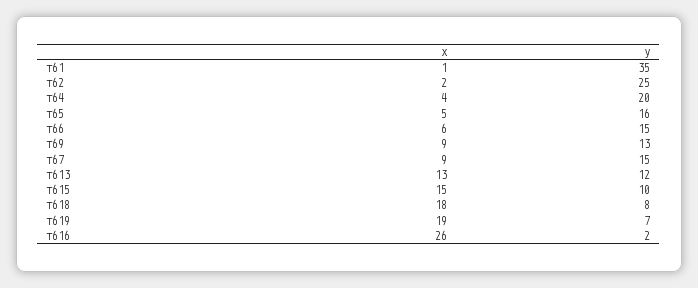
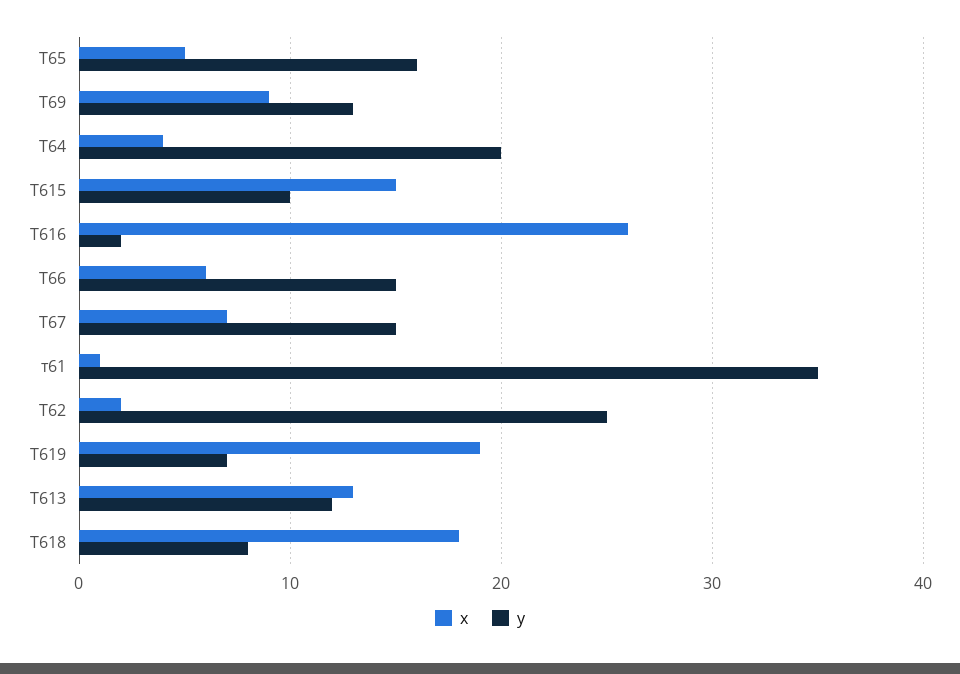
x, т67: 9 -> 7

